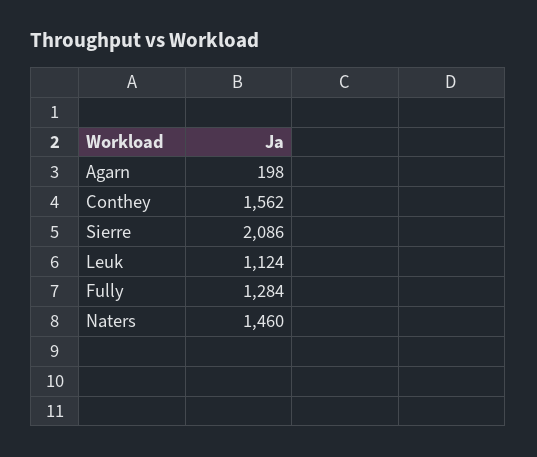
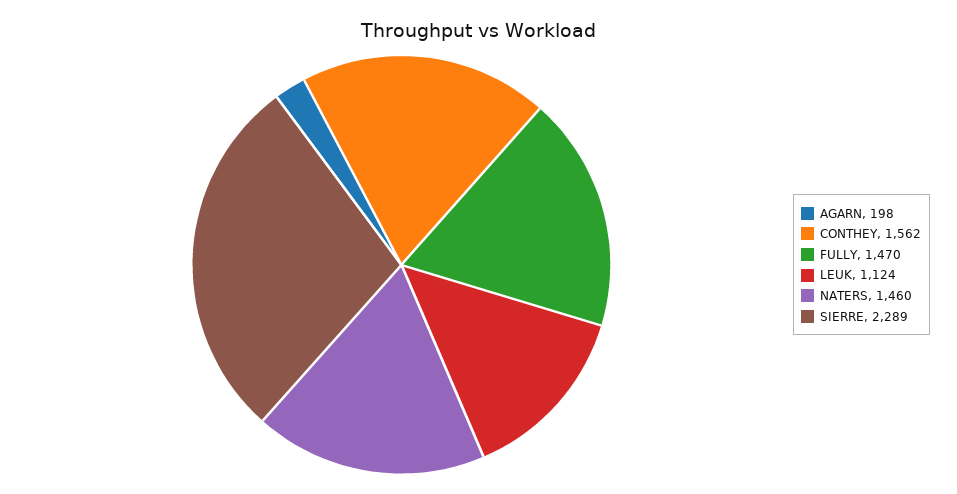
Sierre: 2086 -> 2289
Fully: 1284 -> 1470

